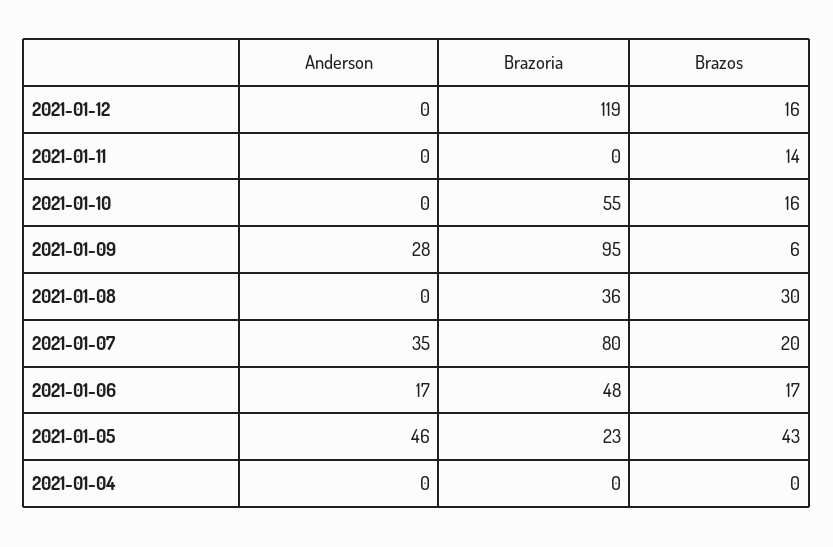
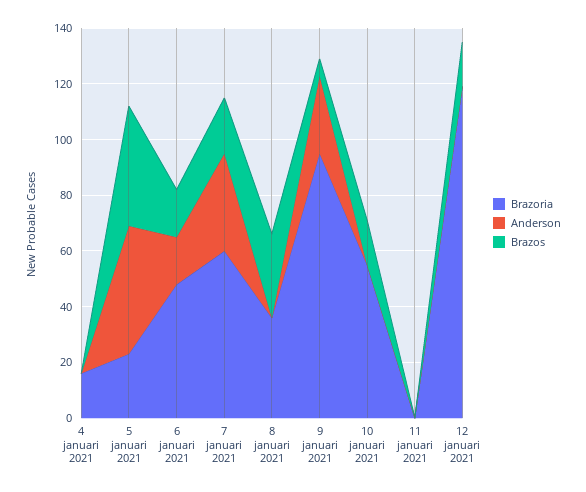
Brazos, 2021-01-11: 14 -> 0
Brazoria, 2021-01-07: 80 -> 60
Brazoria, 2021-01-04: 0 -> 15

